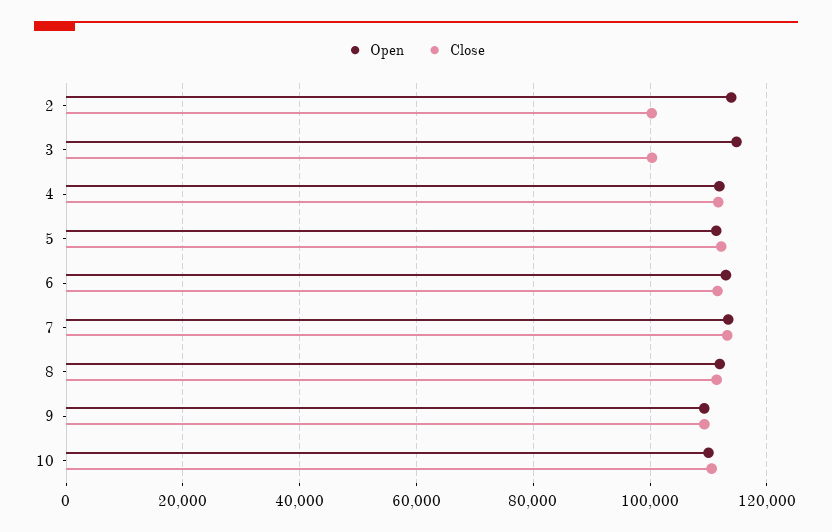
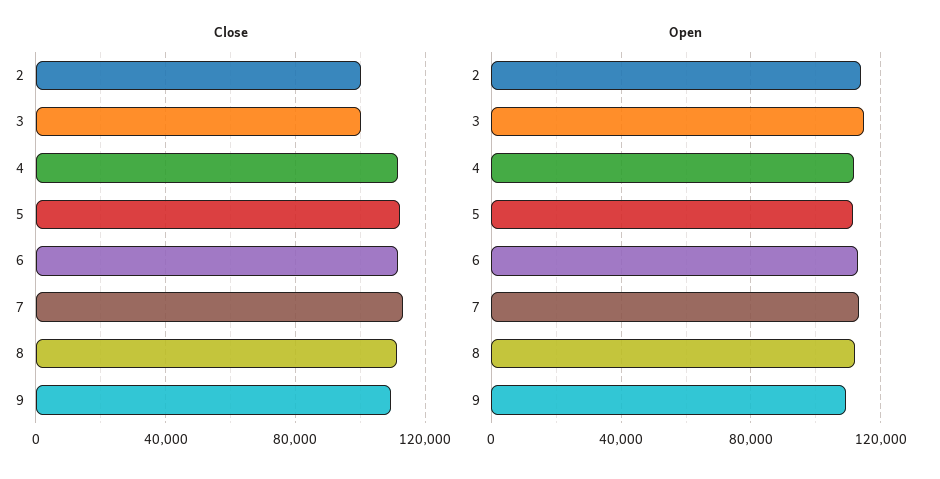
Open, 10: 110000 -> none
Close, 10: 110000 -> none

